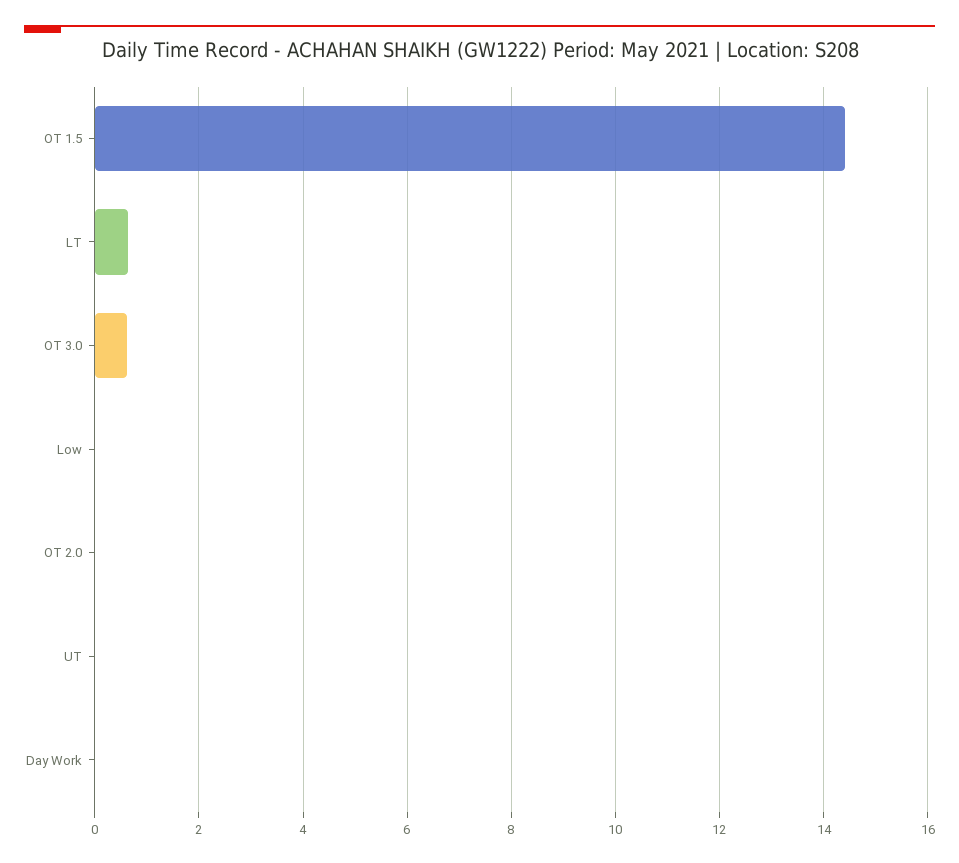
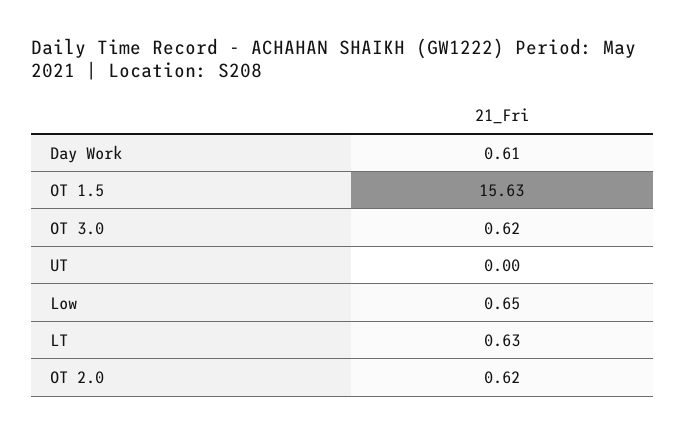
OT 1.5: 14.4 -> 15.63
Low: 0 -> 0.65
OT 2.0: 0 -> 0.62
Day Work: 0 -> 0.61

